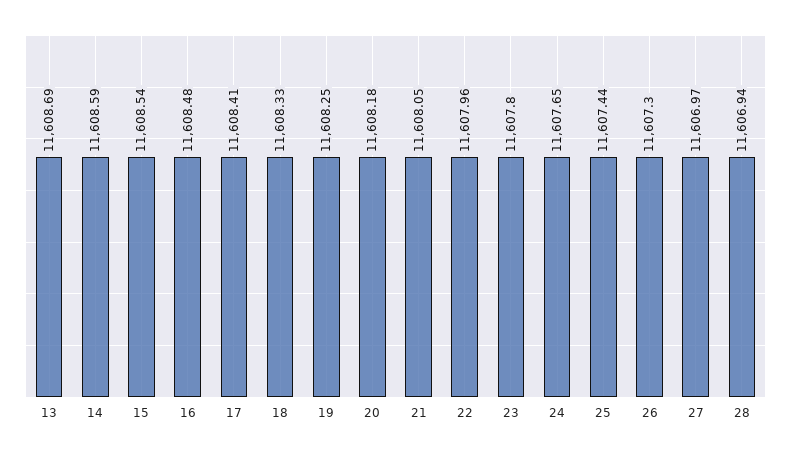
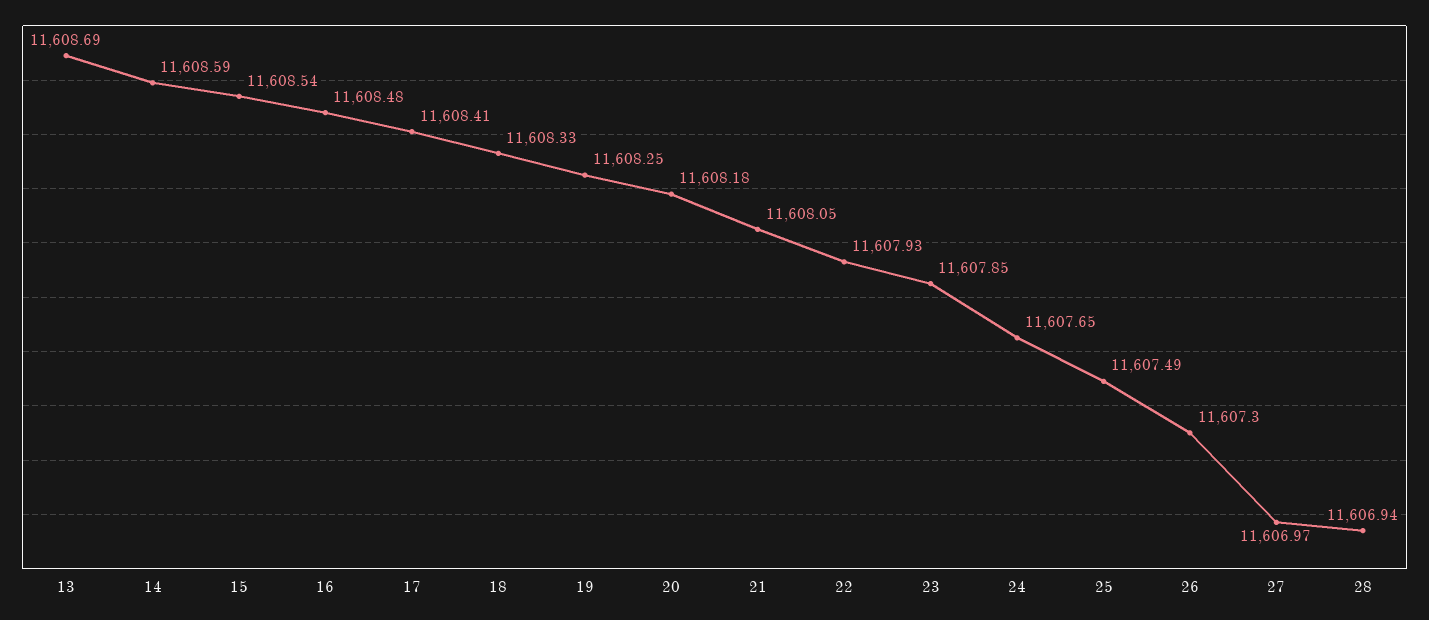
22: 11607.96 -> 11607.93
23: 11607.8 -> 11607.85
25: 11607.44 -> 11607.49

